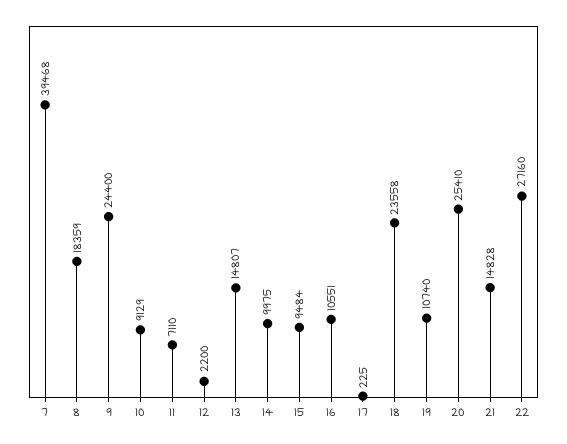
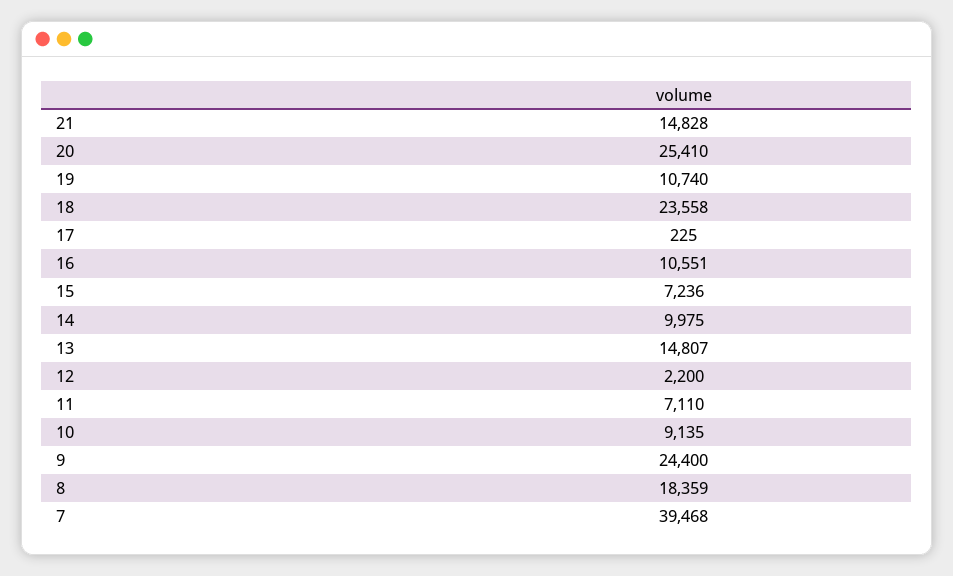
10: 9129 -> 9135
15: 9484 -> 7236
22: 27160 -> none

